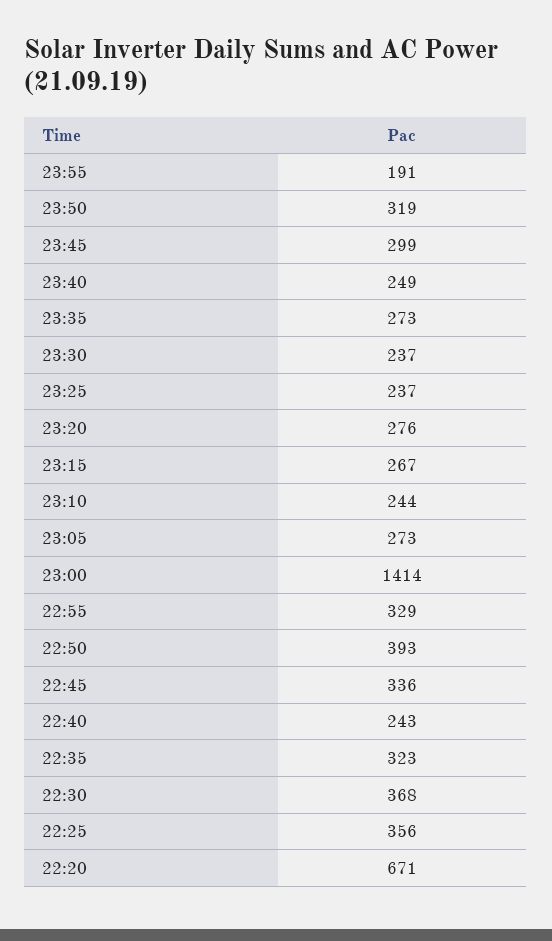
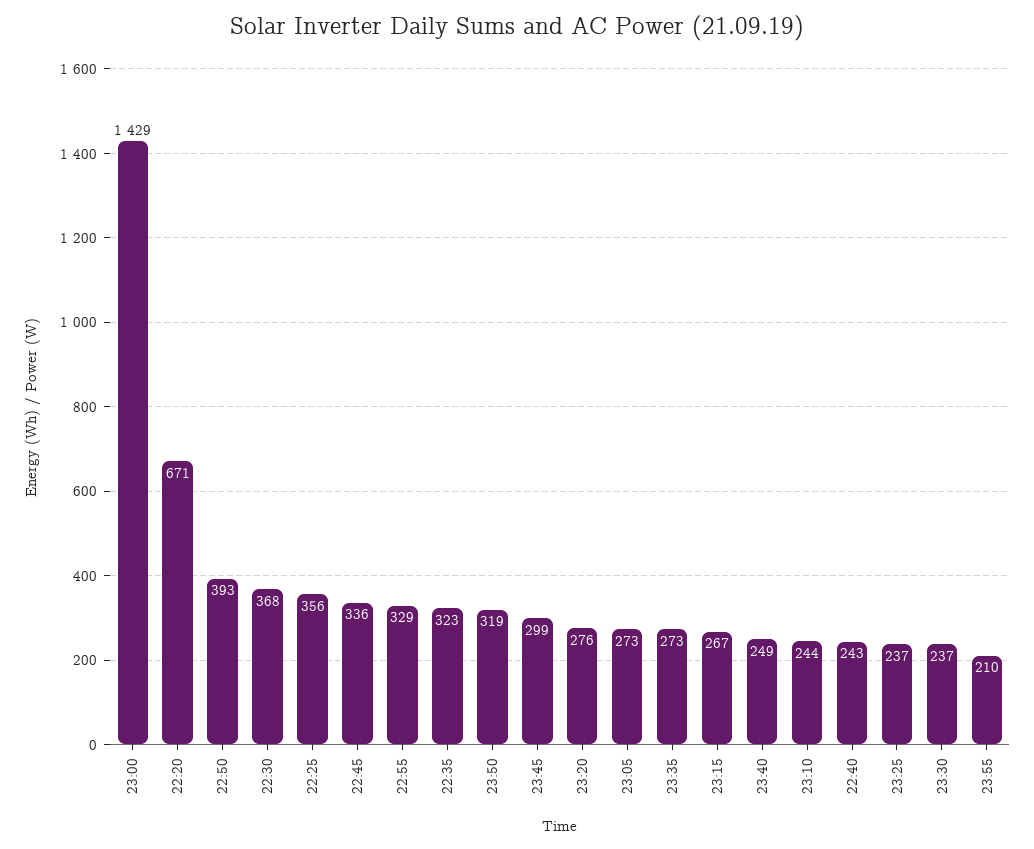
23:55: 191 -> 210
23:00: 1414 -> 1429

